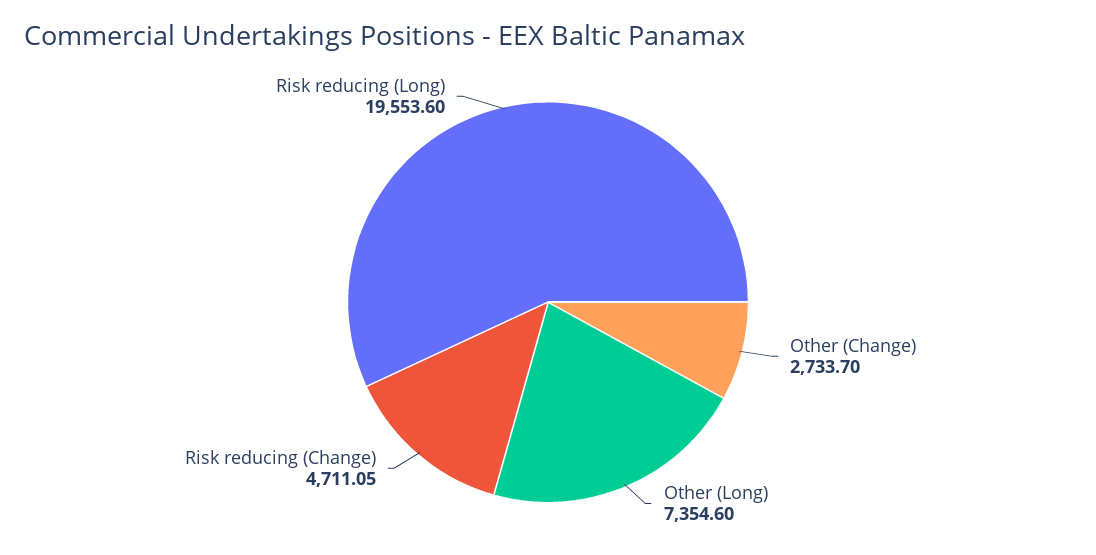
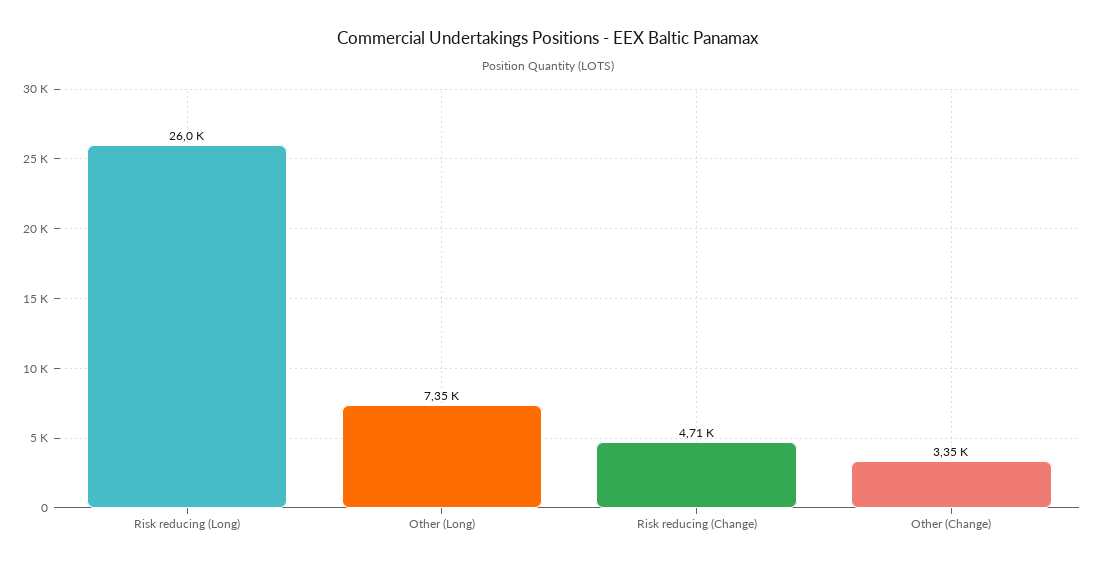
Other (Change): 2733.7 -> 3350
Risk reducing (Long): 19553.6 -> 26000

